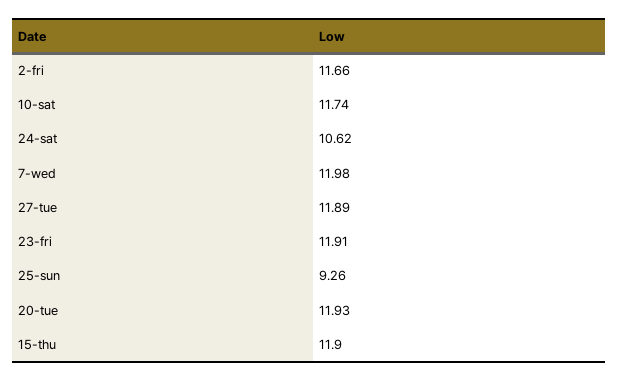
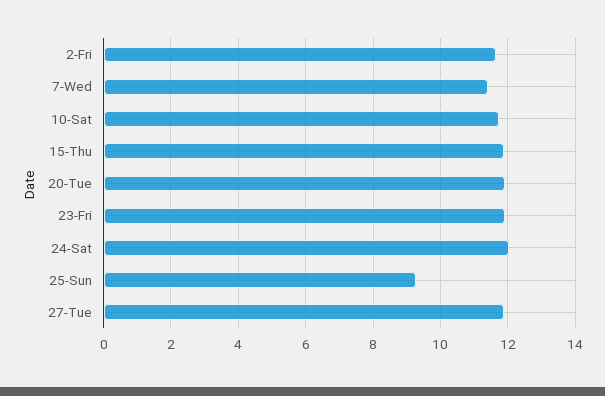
24-sat: 10.62 -> 12
7-wed: 11.98 -> 11.4

